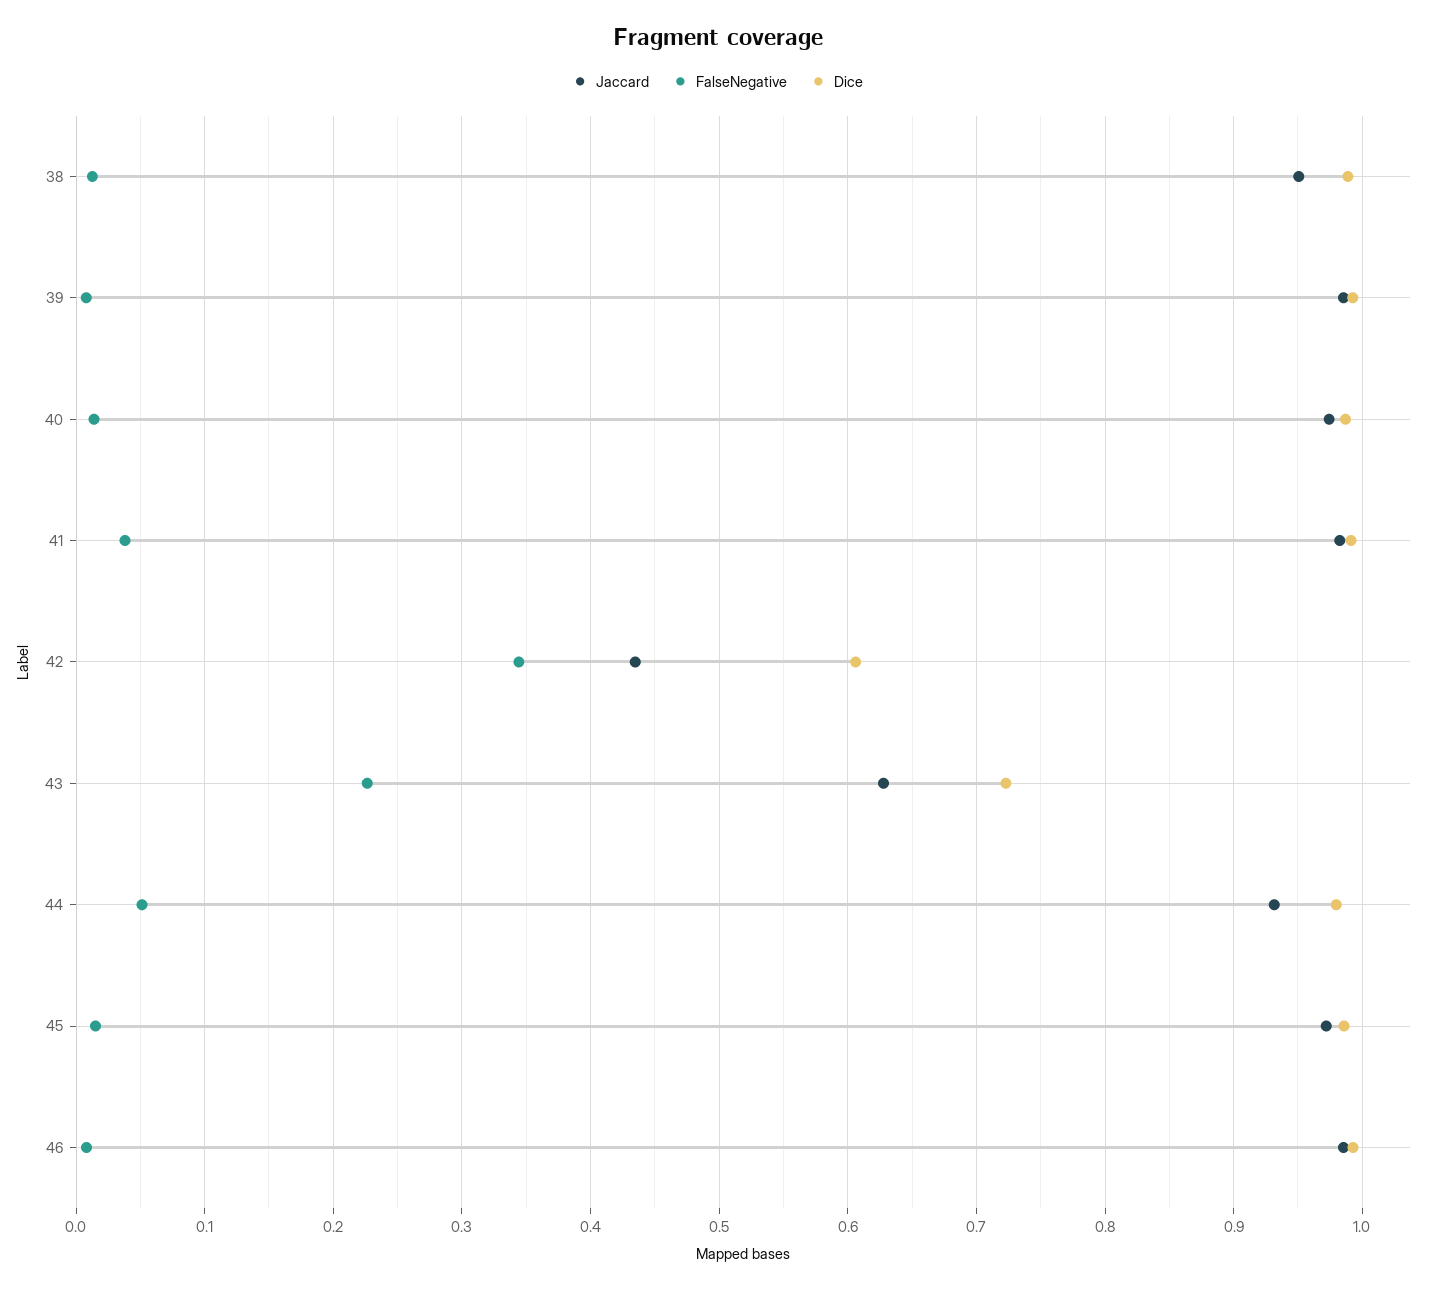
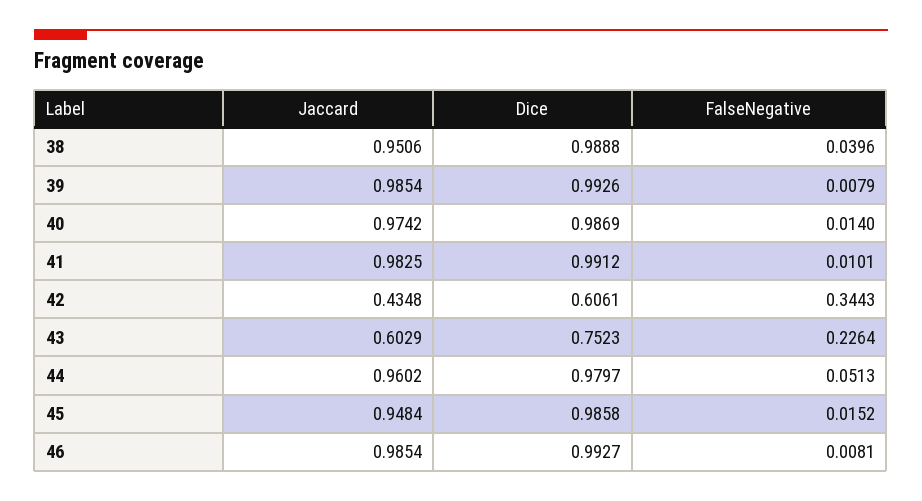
FalseNegative, 38: 0.01 -> 0.0396
FalseNegative, 41: 0.04 -> 0.0101
Jaccard, 43: 0.63 -> 0.6029
Dice, 43: 0.72 -> 0.7523
Jaccard, 44: 0.93 -> 0.9602
Jaccard, 45: 0.97 -> 0.9484

